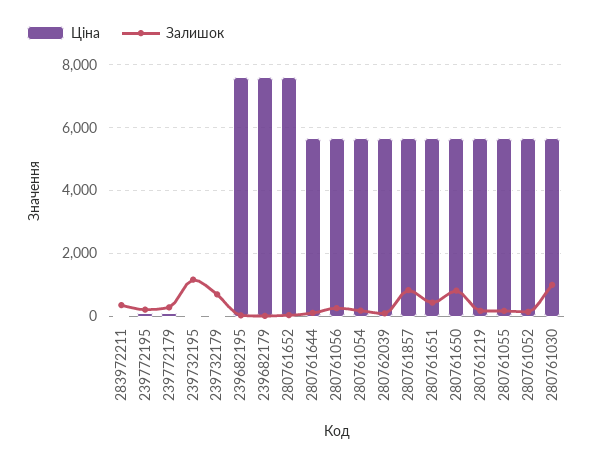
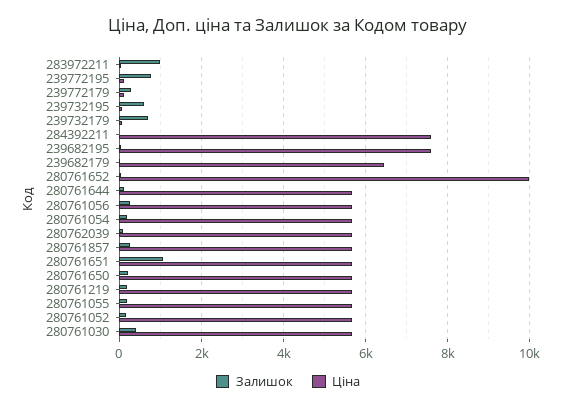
Залишок, 283972211: 400 -> 1000
Залишок, 239772195: 200 -> 800
Залишок, 239732195: 1200 -> 600
Ціна, 239682179: 7600 -> 6400
Ціна, 280761652: 7600 -> 10000
Залишок, 280761857: 800 -> 200
Залишок, 280761651: 400 -> 1000
Залишок, 280761650: 800 -> 200
Залишок, 280761030: 1000 -> 400
Залишок, 284392211: none -> 0
Ціна, 284392211: none -> 7600

